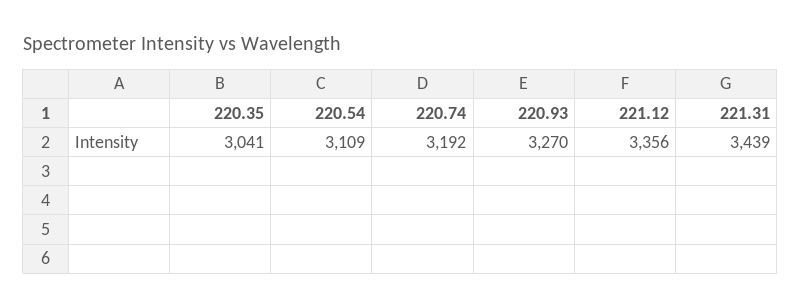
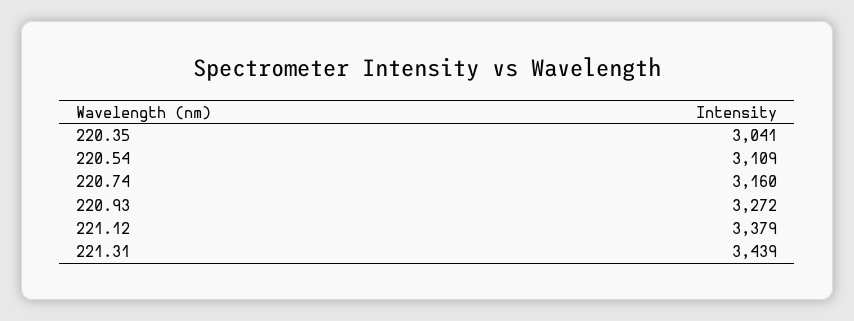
220.74: 3192 -> 3160
220.93: 3270 -> 3272
221.12: 3356 -> 3379

